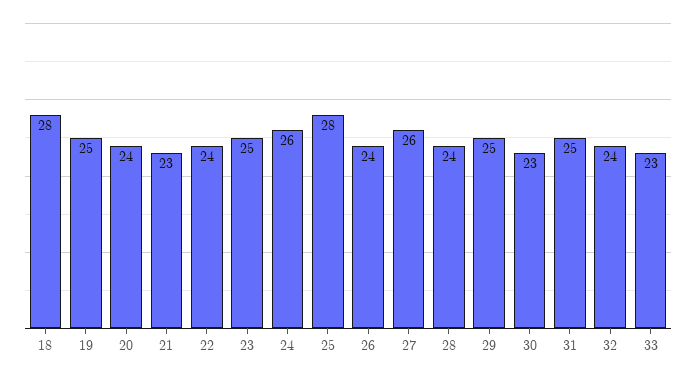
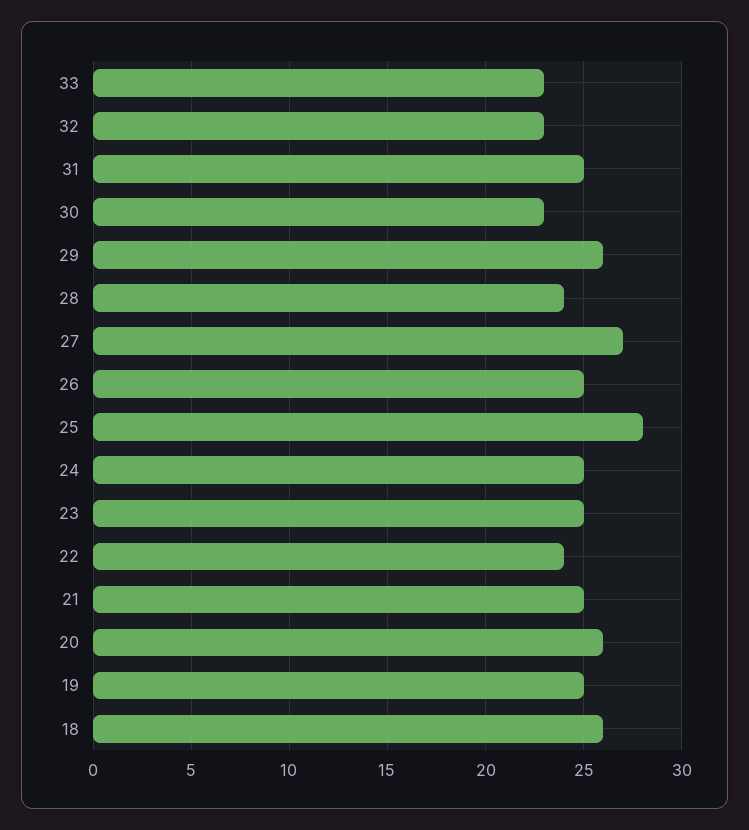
18: 28 -> 26
20: 24 -> 26
21: 23 -> 25
24: 26 -> 25
26: 24 -> 25
27: 26 -> 27
29: 25 -> 26
32: 24 -> 23

